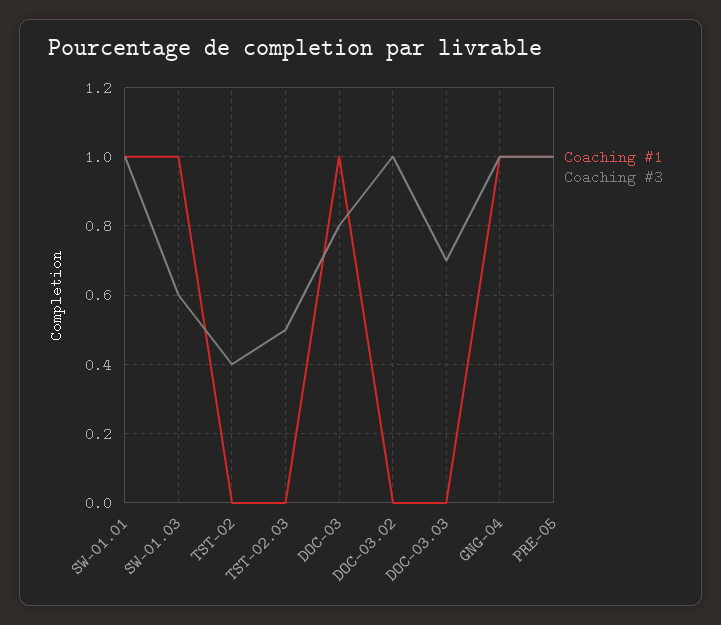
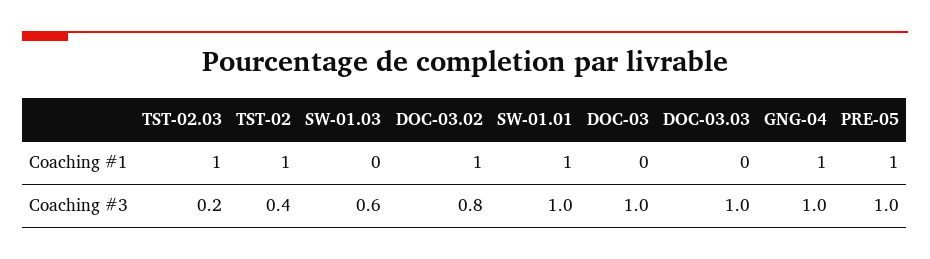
Coaching #1, SW-01.03: 1 -> 0
Coaching #1, TST-02: 0 -> 1
Coaching #1, TST-02.03: 0 -> 1
Coaching #3, TST-02.03: 0.5 -> 0.2
Coaching #1, DOC-03: 1 -> 0
Coaching #3, DOC-03: 0.8 -> 1
Coaching #1, DOC-03.02: 0 -> 1
Coaching #3, DOC-03.02: 1 -> 0.8
Coaching #3, DOC-03.03: 0.7 -> 1

